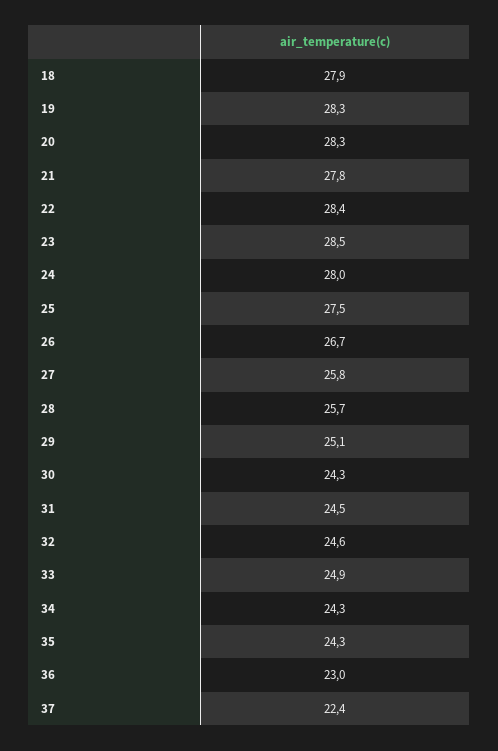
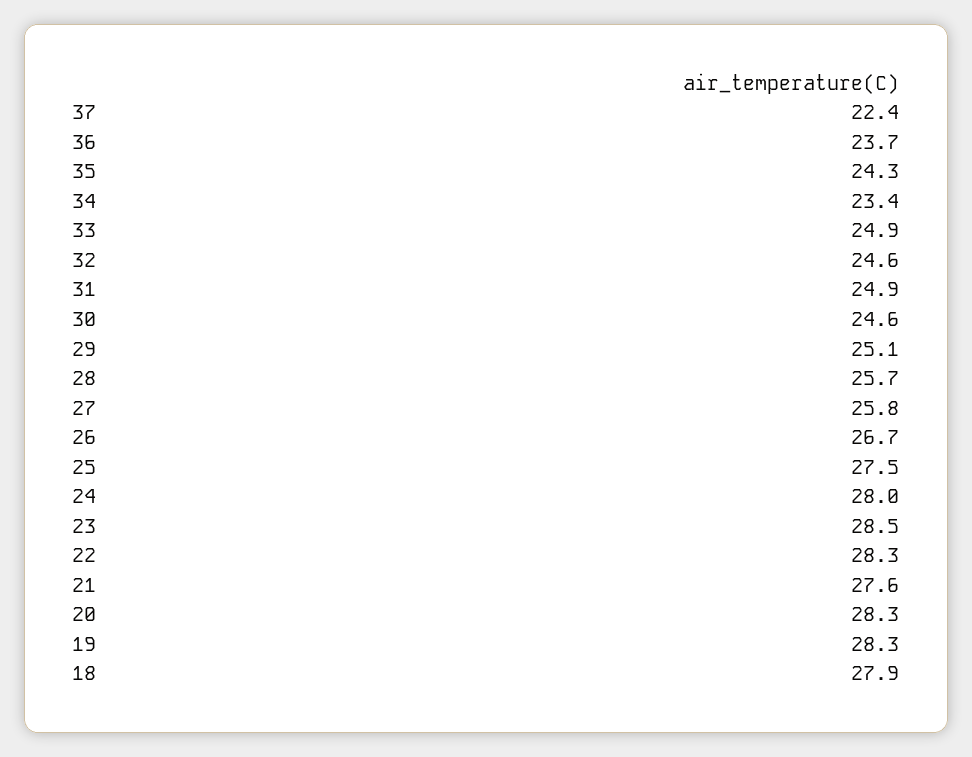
21: 27.8 -> 27.6
22: 28.4 -> 28.3
30: 24.3 -> 24.6
31: 24.5 -> 24.9
34: 24.3 -> 23.4
36: 23 -> 23.7

